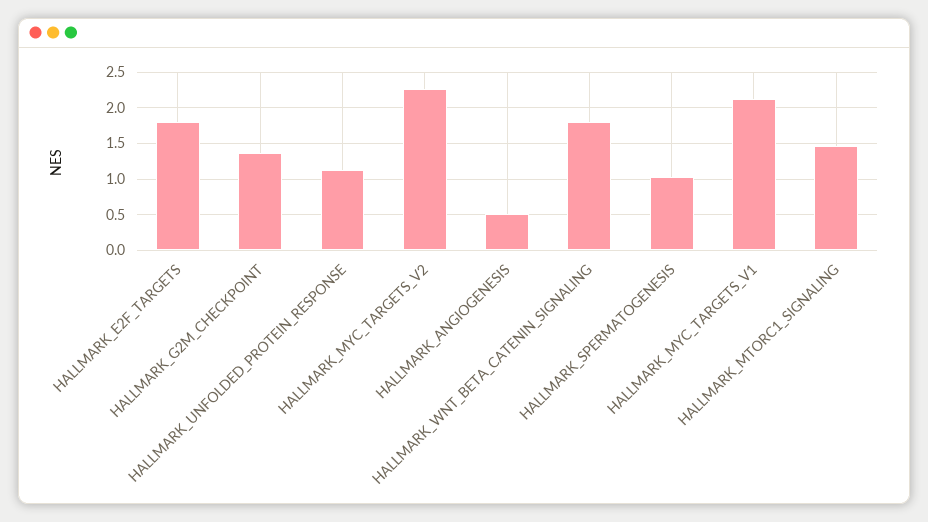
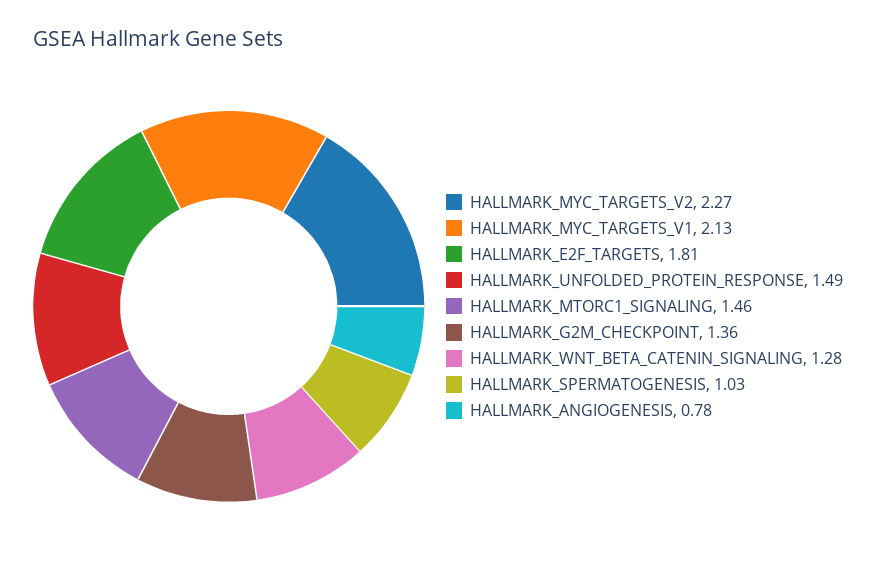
HALLMARK_UNFOLDED_PROTEIN_RESPONSE: 1.1 -> 1.49
HALLMARK_ANGIOGENESIS: 0.5 -> 0.78
HALLMARK_WNT_BETA_CATENIN_SIGNALING: 1.8 -> 1.28

